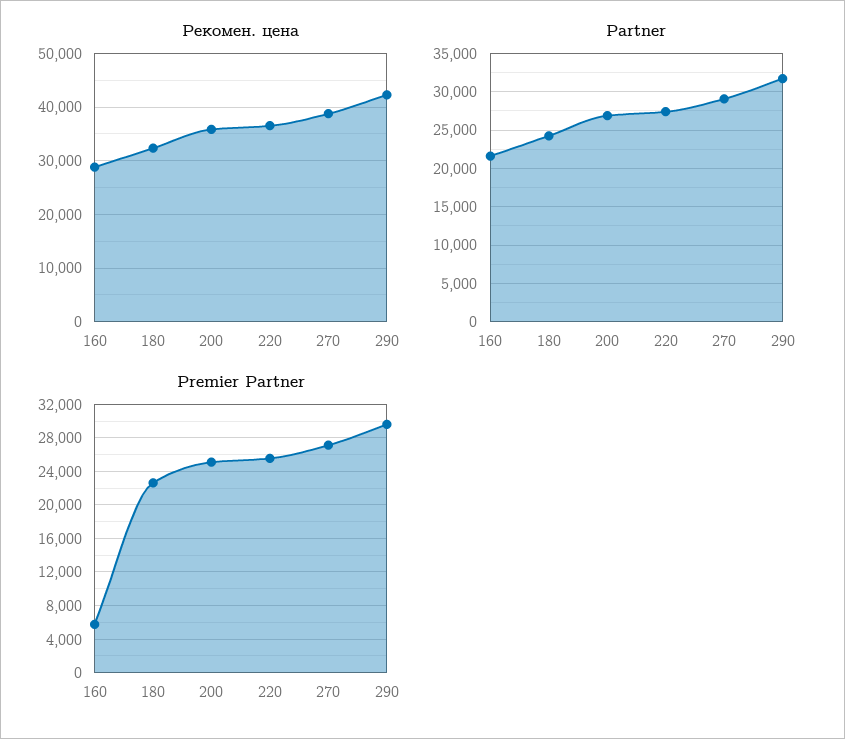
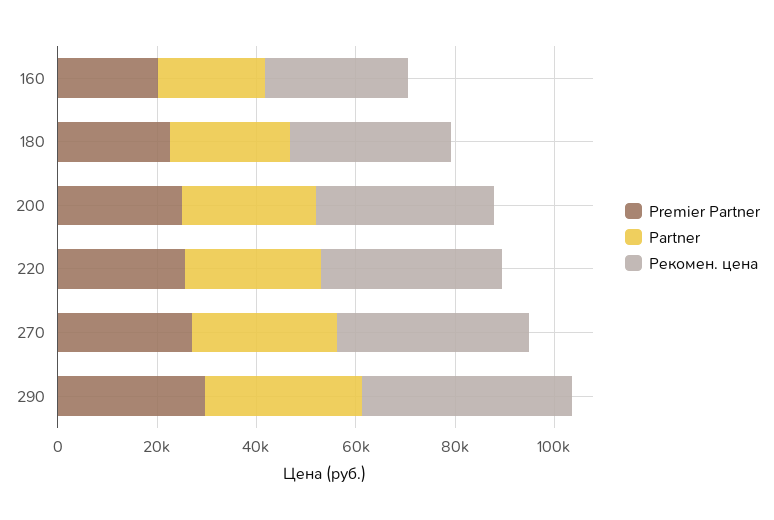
Premier Partner, 160: 6000 -> 20000

